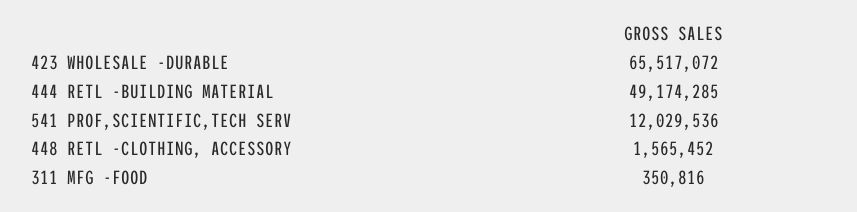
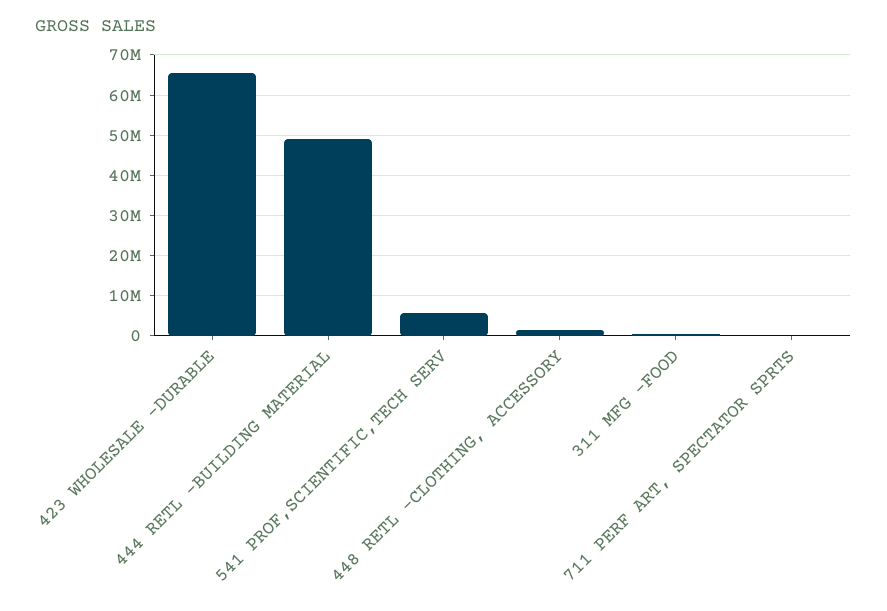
541 PROF,SCIENTIFIC,TECH SERV: 12029536 -> 6000000
711 PERF ART, SPECTATOR SPRTS: none -> 0

